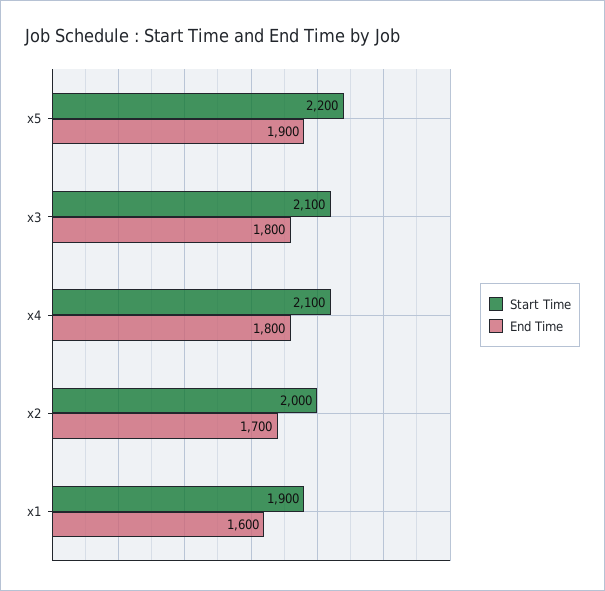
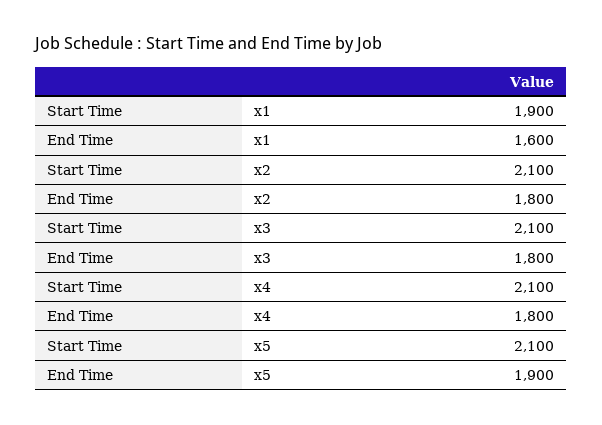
Start Time, x5: 2200 -> 2100
Start Time, x2: 2000 -> 2100
End Time, x2: 1700 -> 1800

